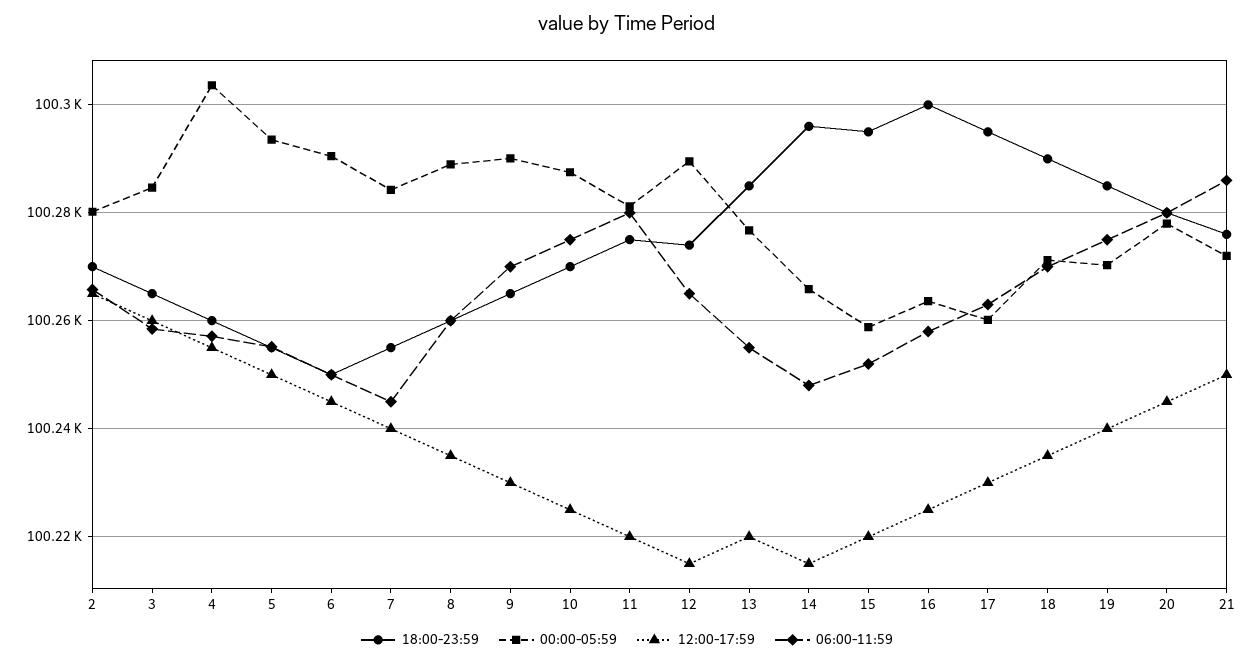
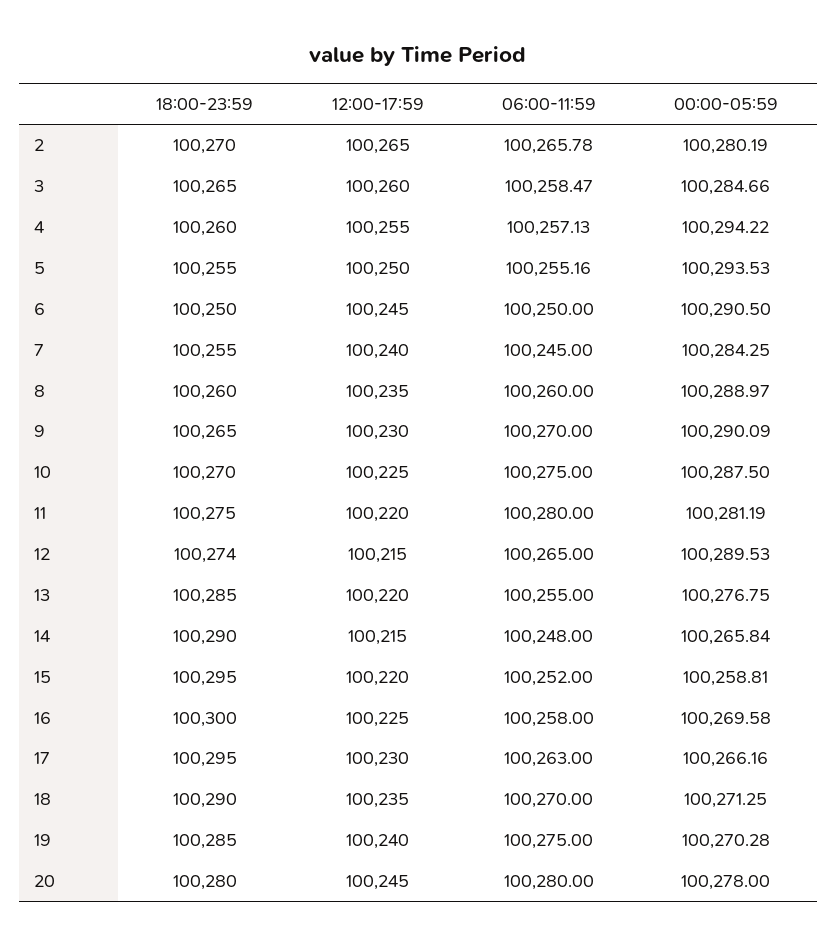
00:00-05:59, 4: 100304 -> 100294.22
18:00-23:59, 14: 100296 -> 100290
00:00-05:59, 16: 100264 -> 100269.58
00:00-05:59, 17: 100260 -> 100266.16
18:00-23:59, 21: 100276 -> none
00:00-05:59, 21: 100272 -> none
12:00-17:59, 21: 100250 -> none
06:00-11:59, 21: 100286 -> none

